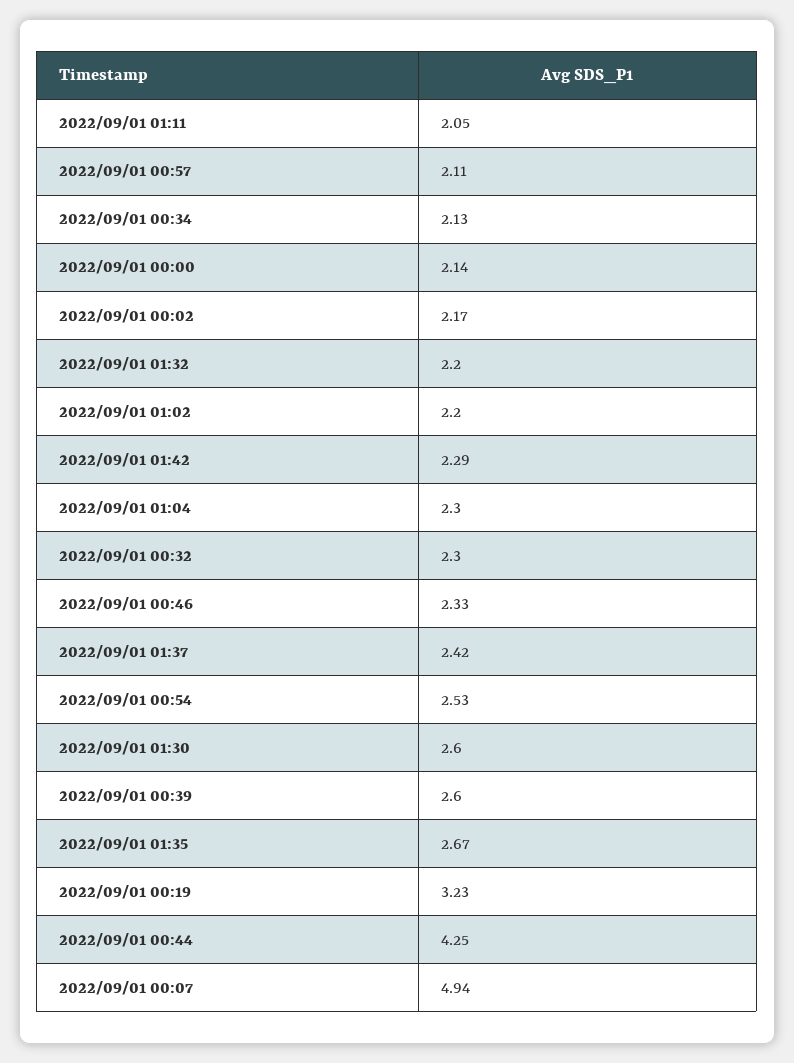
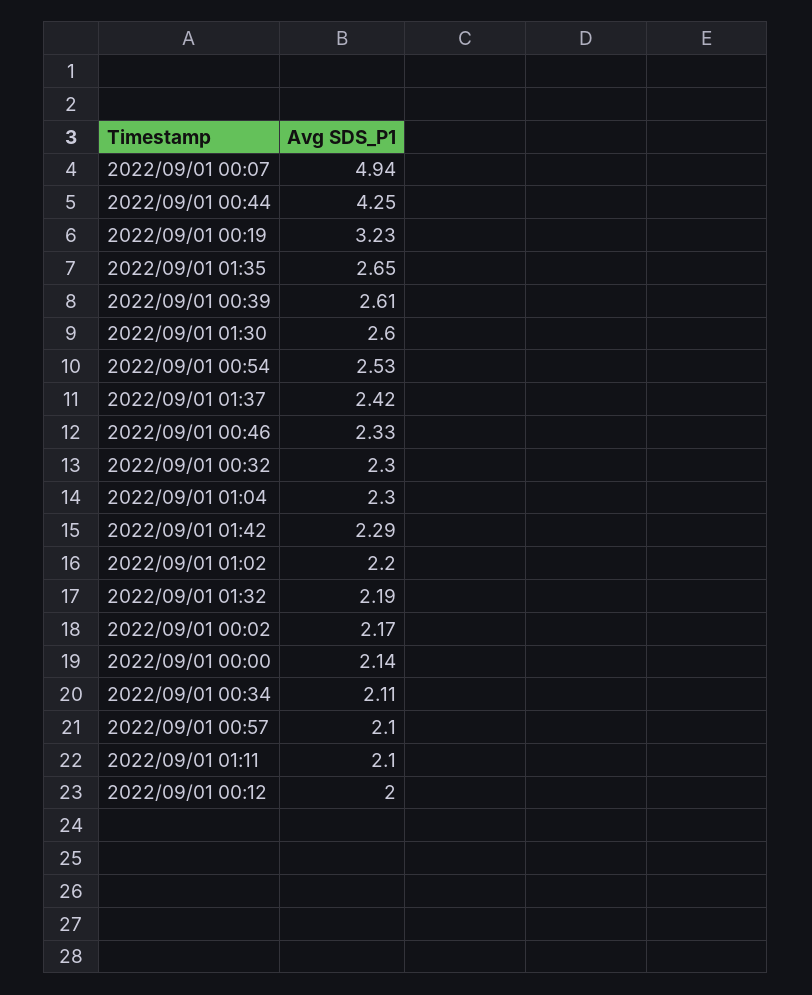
2022/09/01 01:11: 2.05 -> 2.1
2022/09/01 00:57: 2.11 -> 2.1
2022/09/01 00:34: 2.13 -> 2.11
2022/09/01 01:32: 2.2 -> 2.19
2022/09/01 00:39: 2.6 -> 2.61
2022/09/01 01:35: 2.67 -> 2.65
2022/09/01 00:12: none -> 2

